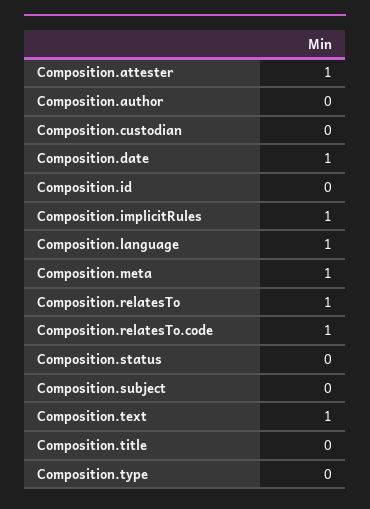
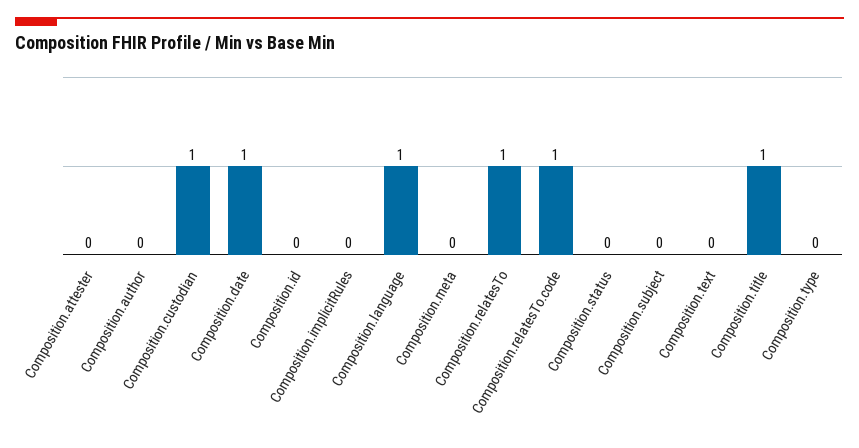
Composition.attester: 1 -> 0
Composition.custodian: 0 -> 1
Composition.implicitRules: 1 -> 0
Composition.meta: 1 -> 0
Composition.text: 1 -> 0
Composition.title: 0 -> 1

